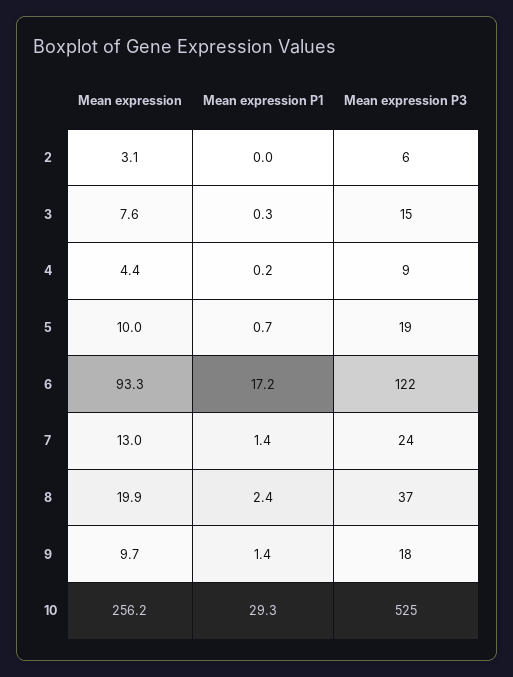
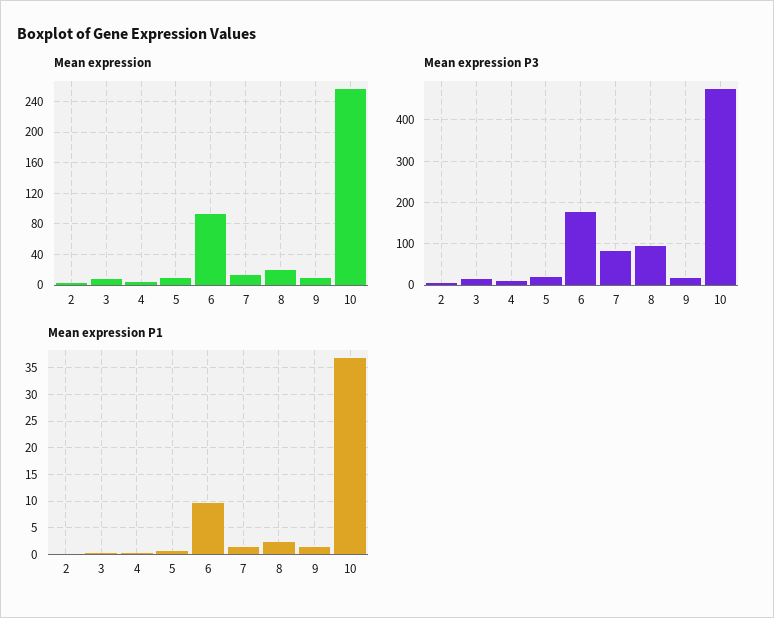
Mean expression P1, 6: 17.2 -> 10
Mean expression P3, 6: 122 -> 180
Mean expression P3, 7: 24 -> 80
Mean expression P3, 8: 37 -> 100
Mean expression P1, 10: 29.3 -> 37.5
Mean expression P3, 10: 525 -> 480

